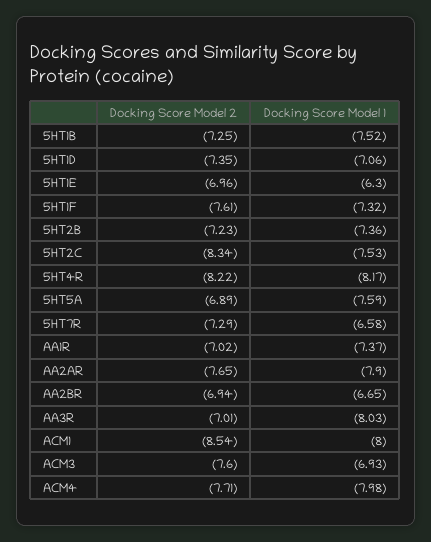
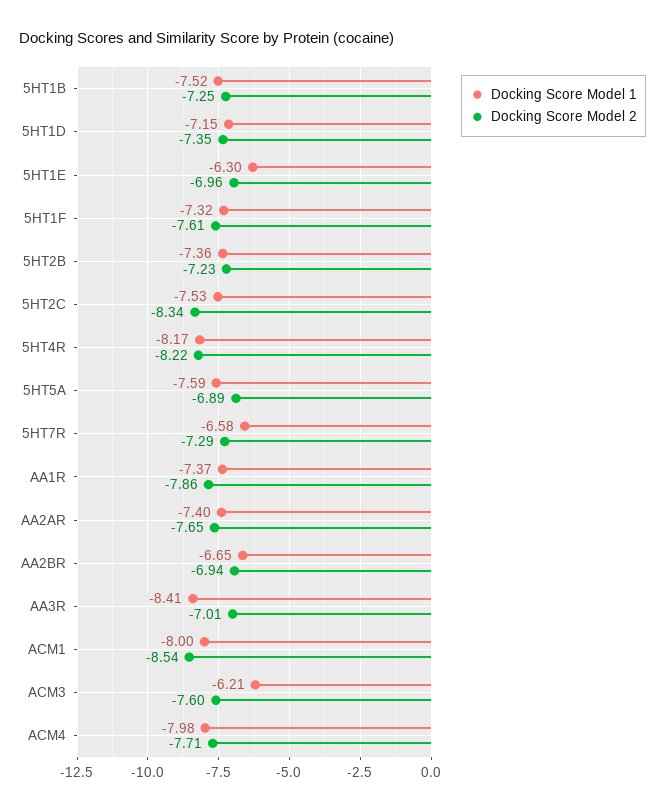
Docking Score Model 1, 5HT1D: -7.06 -> -7.15
Docking Score Model 2, AA1R: -7.02 -> -7.86
Docking Score Model 1, AA2AR: -7.9 -> -7.4
Docking Score Model 1, AA3R: -8.03 -> -8.41
Docking Score Model 1, ACM3: -6.93 -> -6.21

